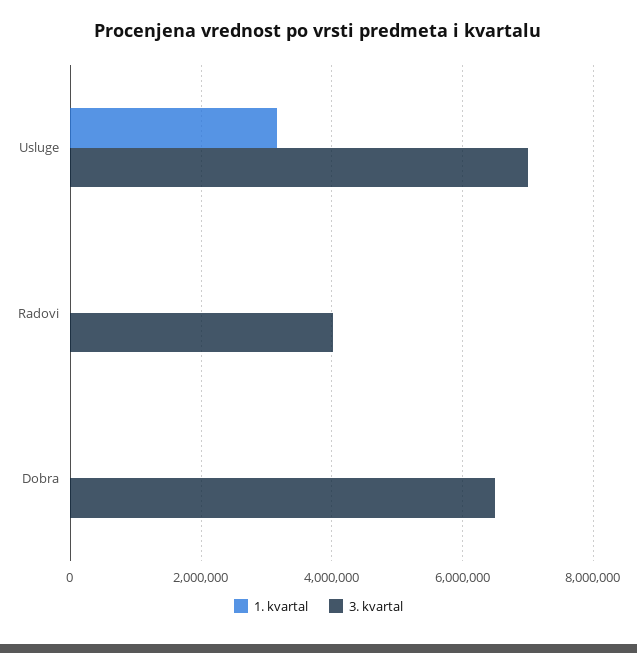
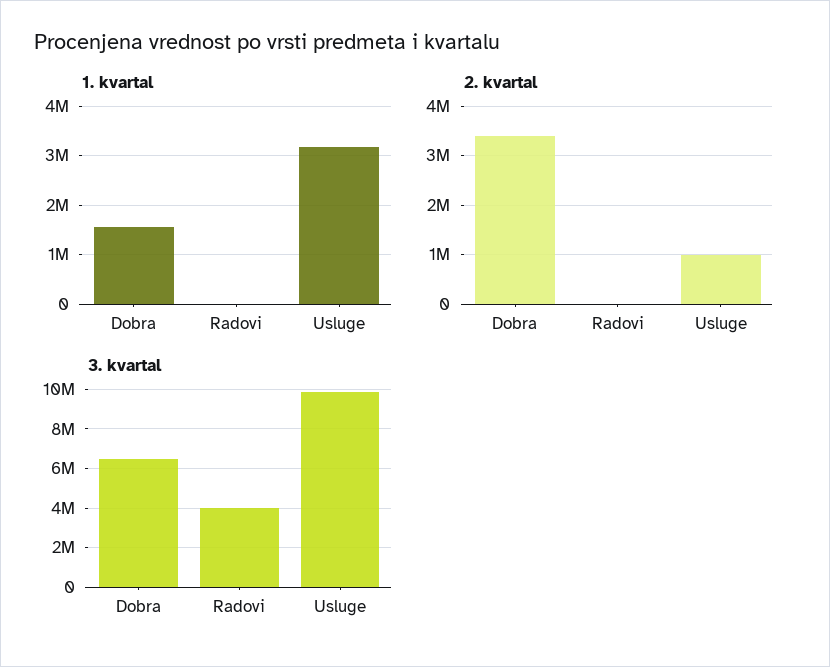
3. kvartal, Usluge: 7000000 -> 10000000
1. kvartal, Dobra: 0 -> 1600000
2. kvartal, Dobra: none -> 3400000
2. kvartal, Radovi: none -> 0
2. kvartal, Usluge: none -> 1000000

